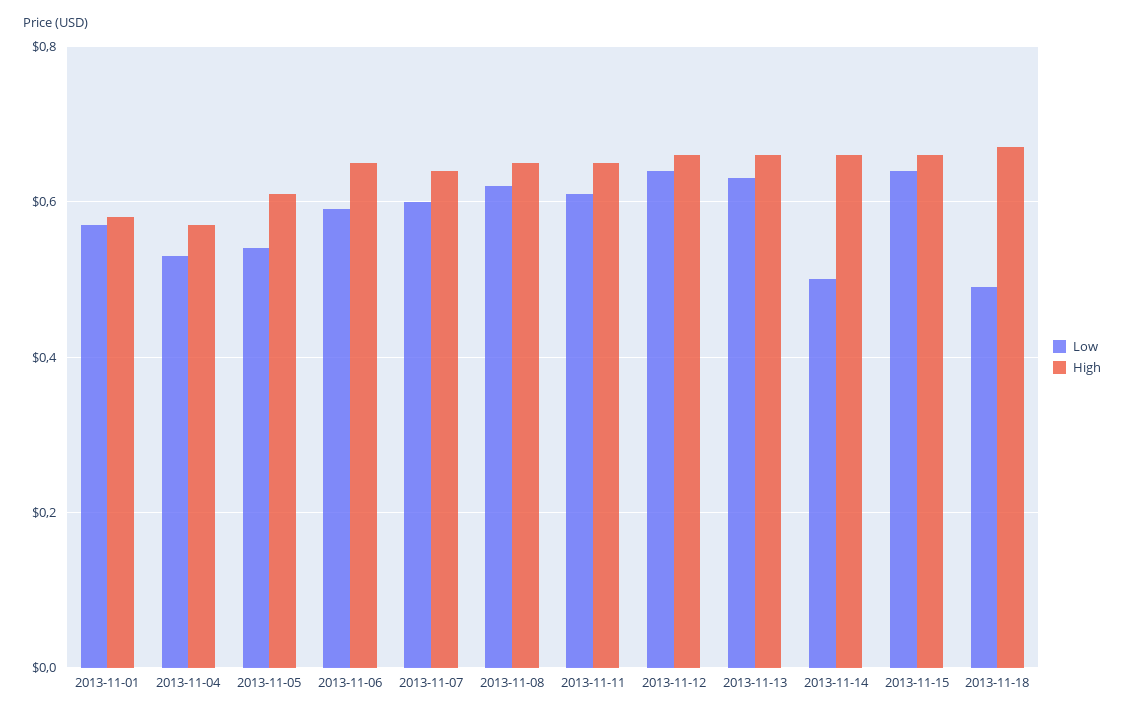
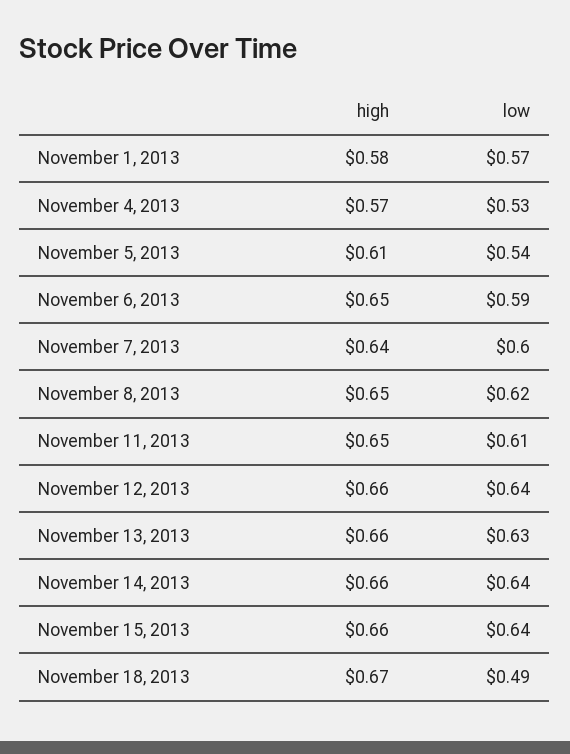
Low, 2013-11-14: 0.5 -> 0.64

